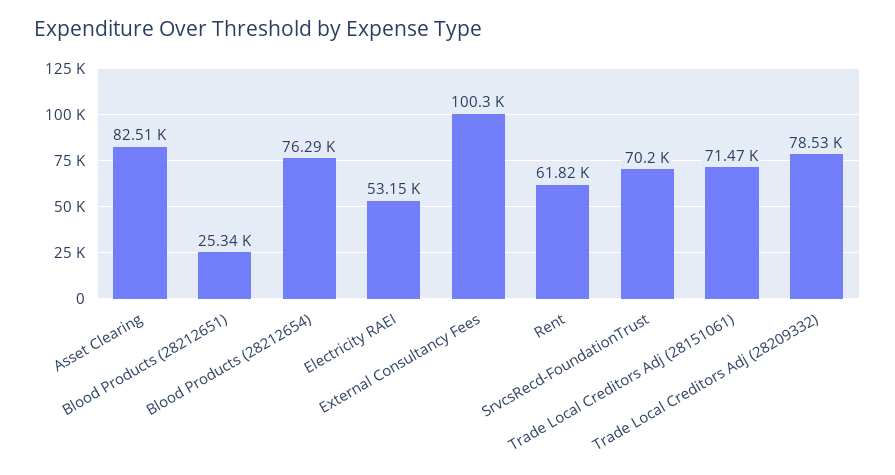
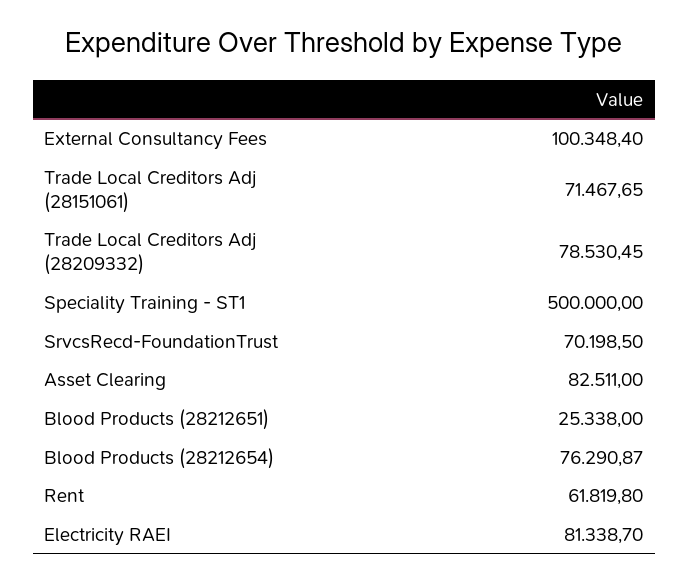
Electricity RAEI: 53150 -> 81338.7
Speciality Training - ST1: none -> 500000

